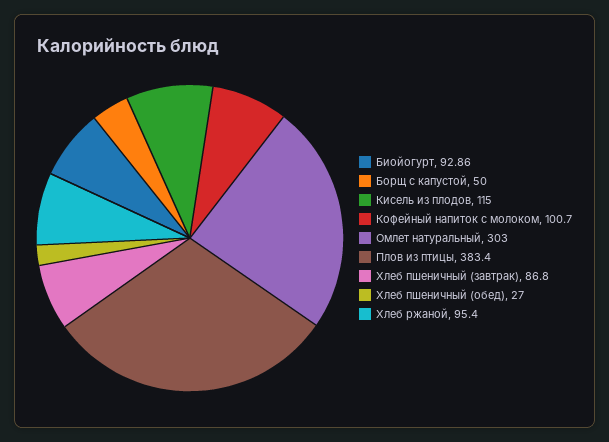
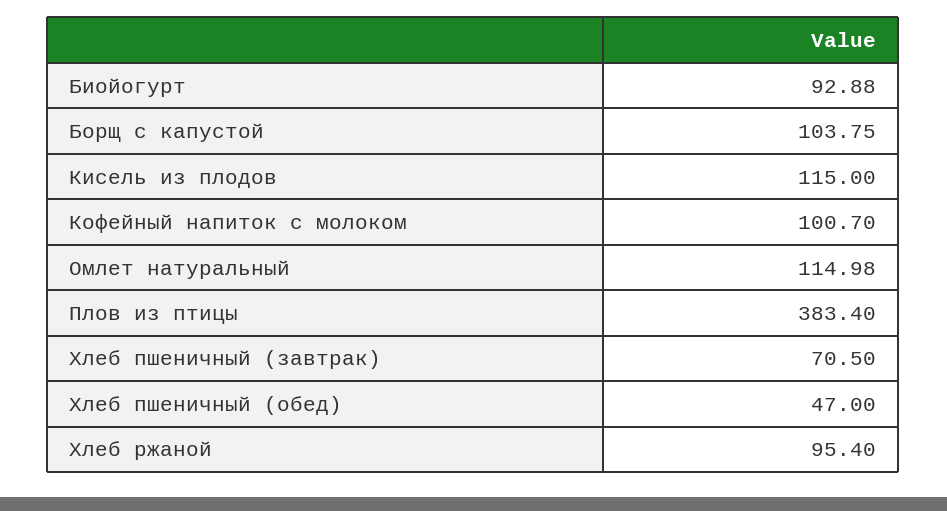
Биойогурт: 92.86 -> 92.88
Борщ с капустой: 50 -> 103.75
Омлет натуральный: 303 -> 114.98
Хлеб пшеничный (завтрак): 86.8 -> 70.5
Хлеб пшеничный (обед): 27 -> 47

